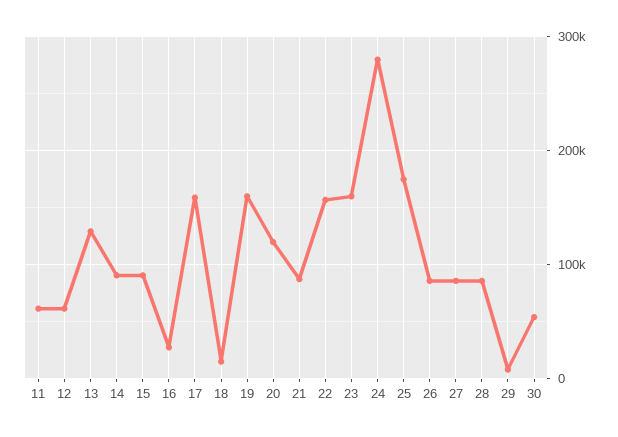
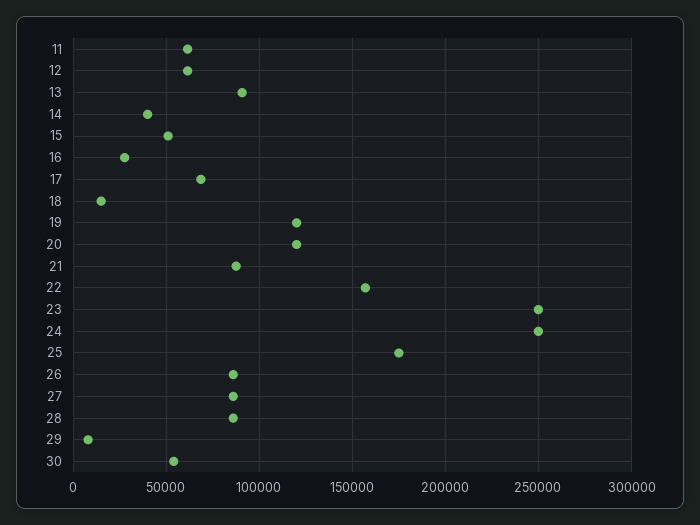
13: 130000 -> 90000
14: 90000 -> 40000
15: 90000 -> 50000
17: 160000 -> 70000
19: 160000 -> 120000
23: 160000 -> 250000
24: 280000 -> 250000

